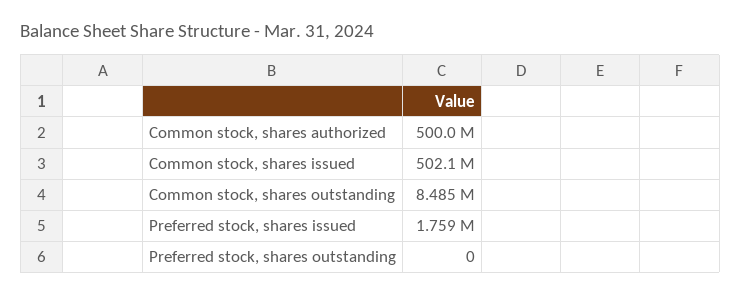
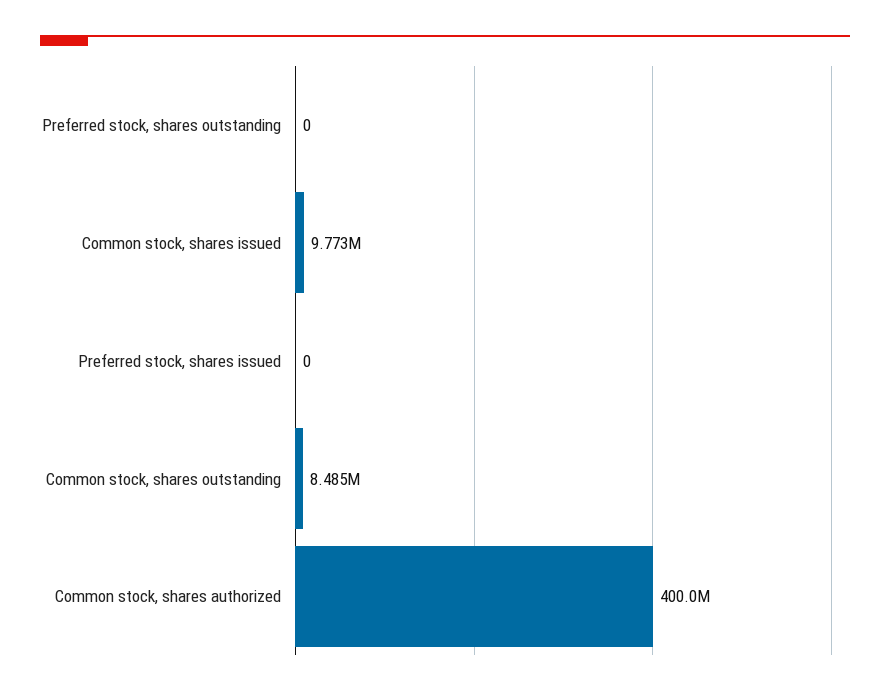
Common stock, shares authorized: 500000000 -> 400000000
Common stock, shares issued: 502100000 -> 9773000
Preferred stock, shares issued: 1759000 -> 0

